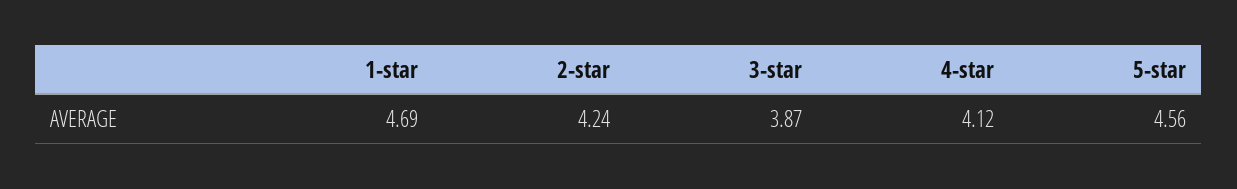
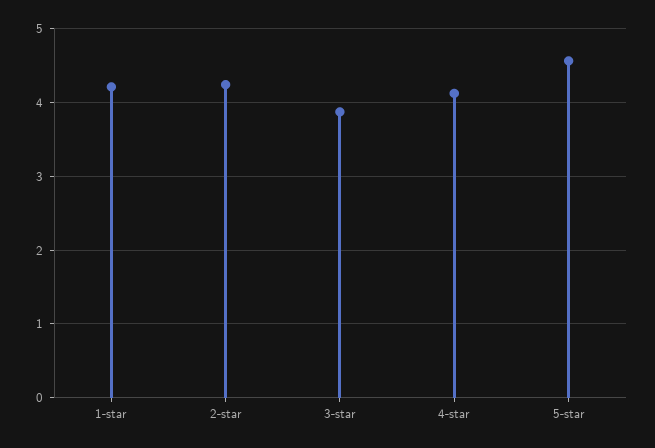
1-star: 4.69 -> 4.2

